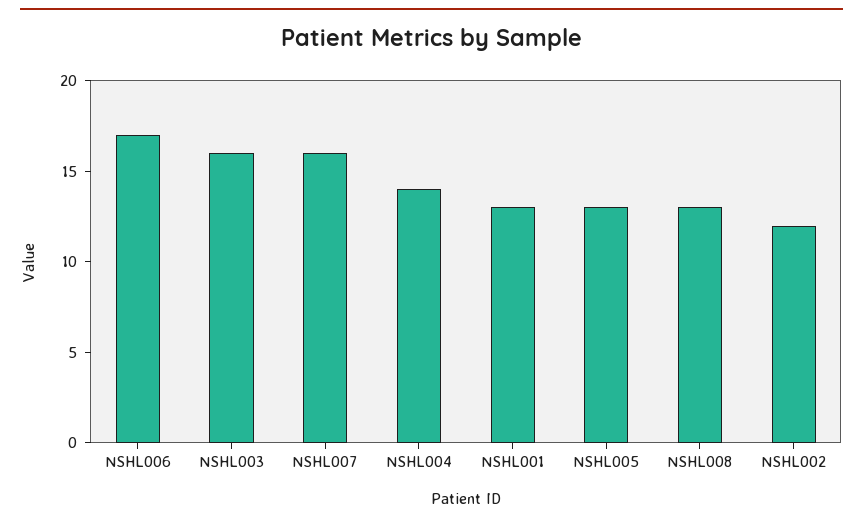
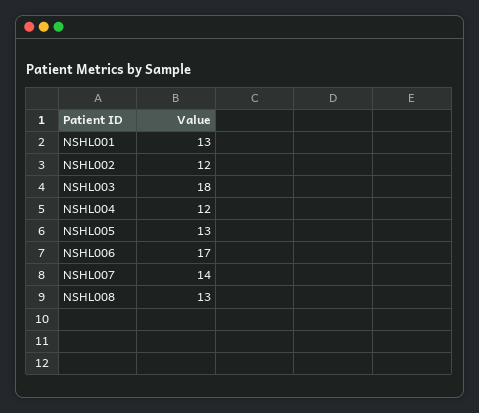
NSHL003: 16 -> 18
NSHL007: 16 -> 14
NSHL004: 14 -> 12

